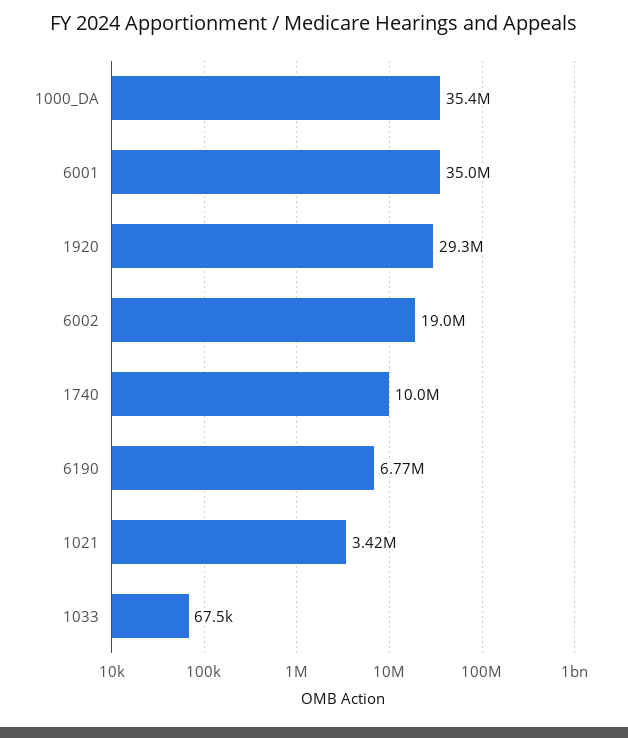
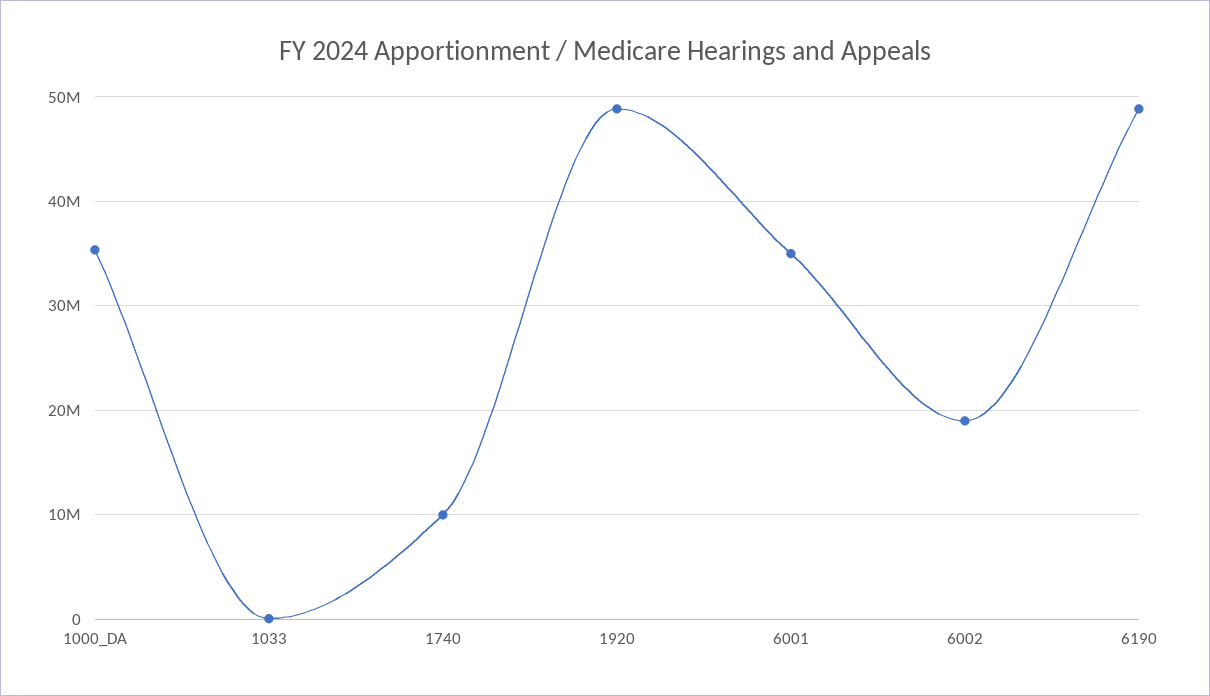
1920: 29300000 -> 49000000
6190: 6770000 -> 49000000
1021: 3420000 -> none

